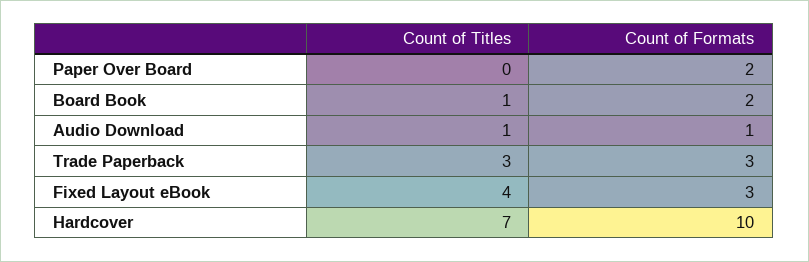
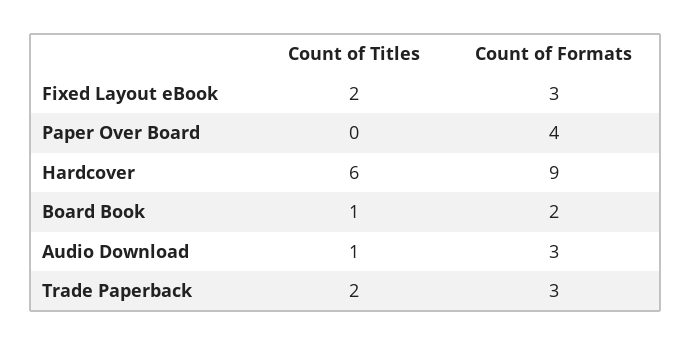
Count of Formats, Paper Over Board: 2 -> 4
Count of Formats, Audio Download: 1 -> 3
Count of Titles, Trade Paperback: 3 -> 2
Count of Titles, Fixed Layout eBook: 4 -> 2
Count of Titles, Hardcover: 7 -> 6
Count of Formats, Hardcover: 10 -> 9

